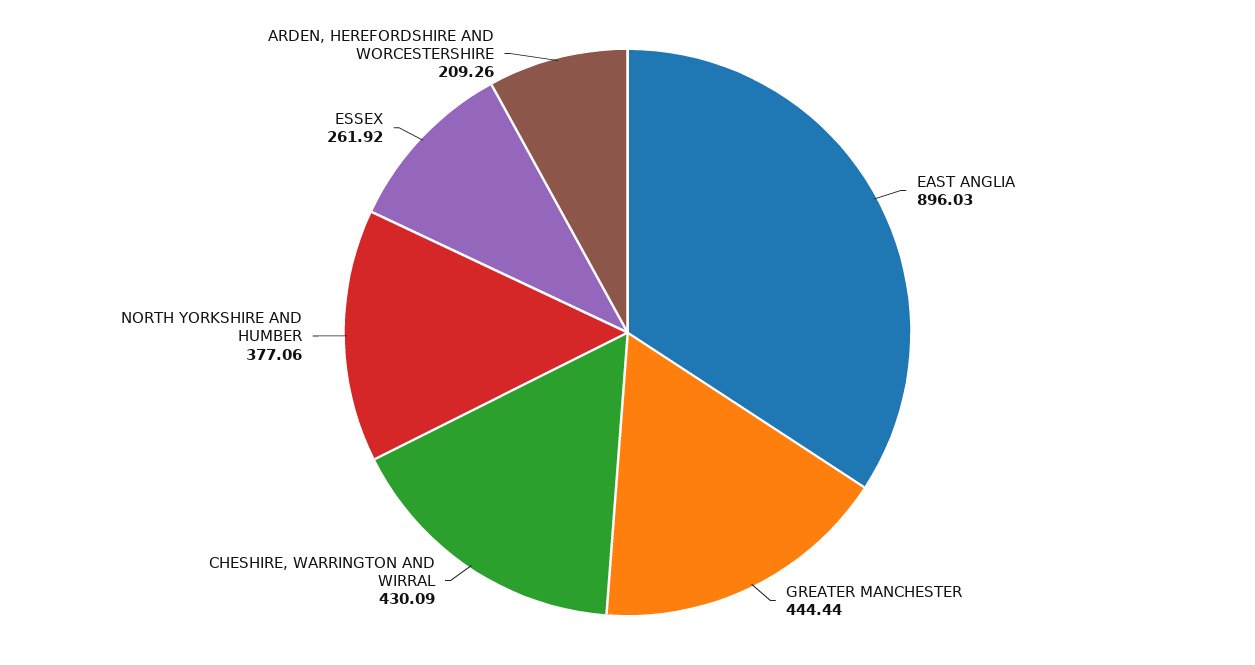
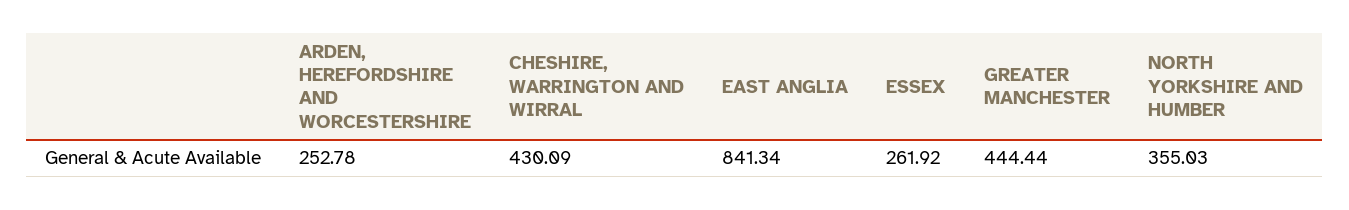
EAST ANGLIA: 896.03 -> 841.34
NORTH YORKSHIRE AND HUMBER: 377.06 -> 355.03
ARDEN, HEREFORDSHIRE AND WORCESTERSHIRE: 209.26 -> 252.78

